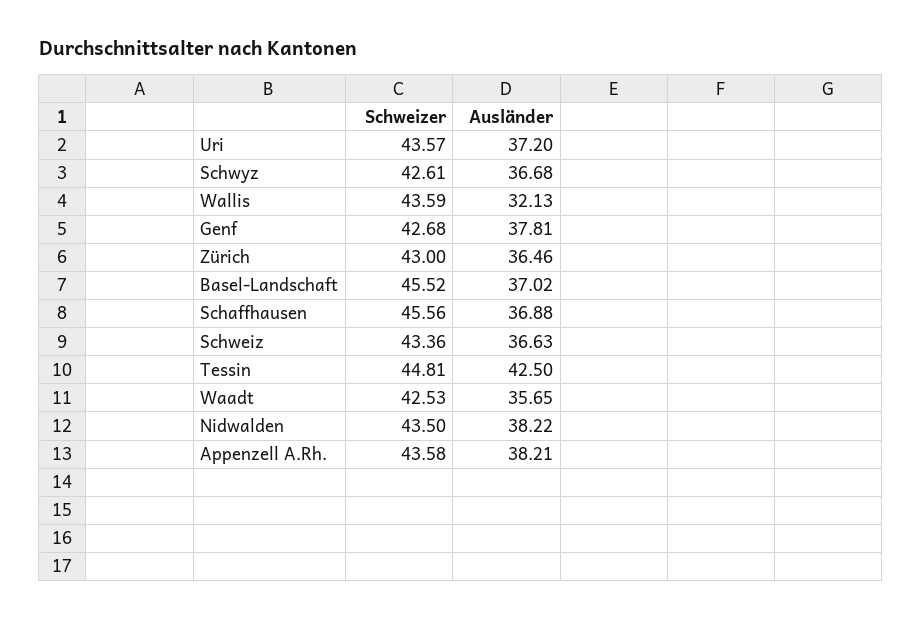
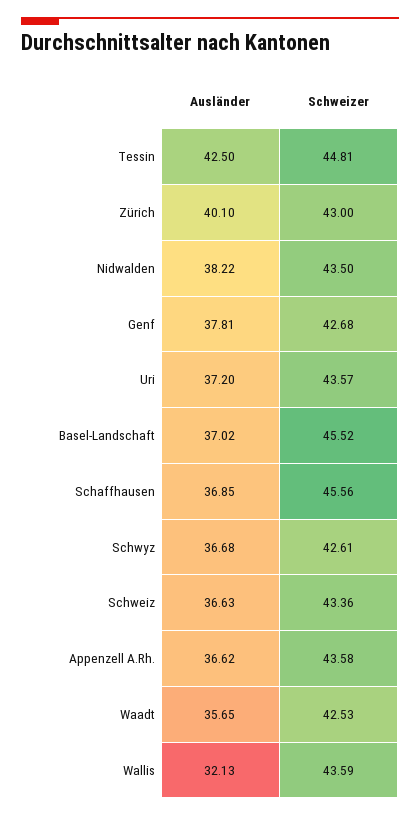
Ausländer, Zürich: 36.46 -> 40.1
Ausländer, Schaffhausen: 36.88 -> 36.85
Ausländer, Appenzell A.Rh.: 38.21 -> 36.62

